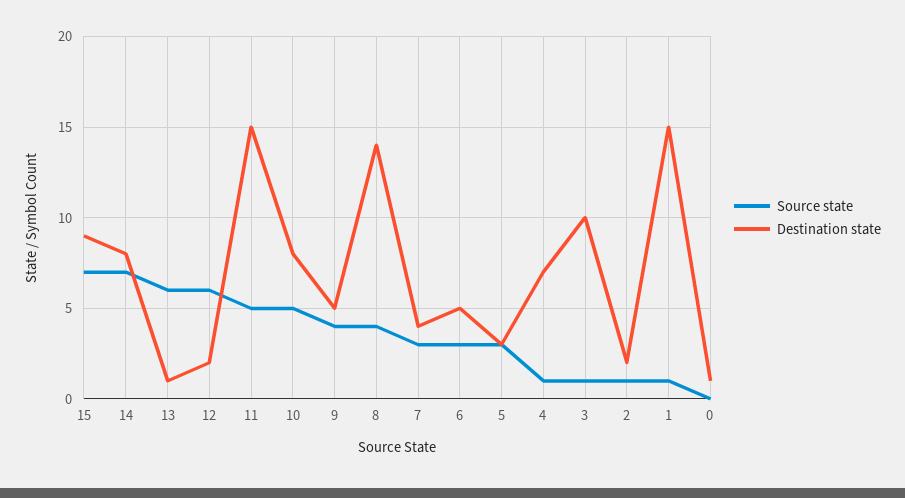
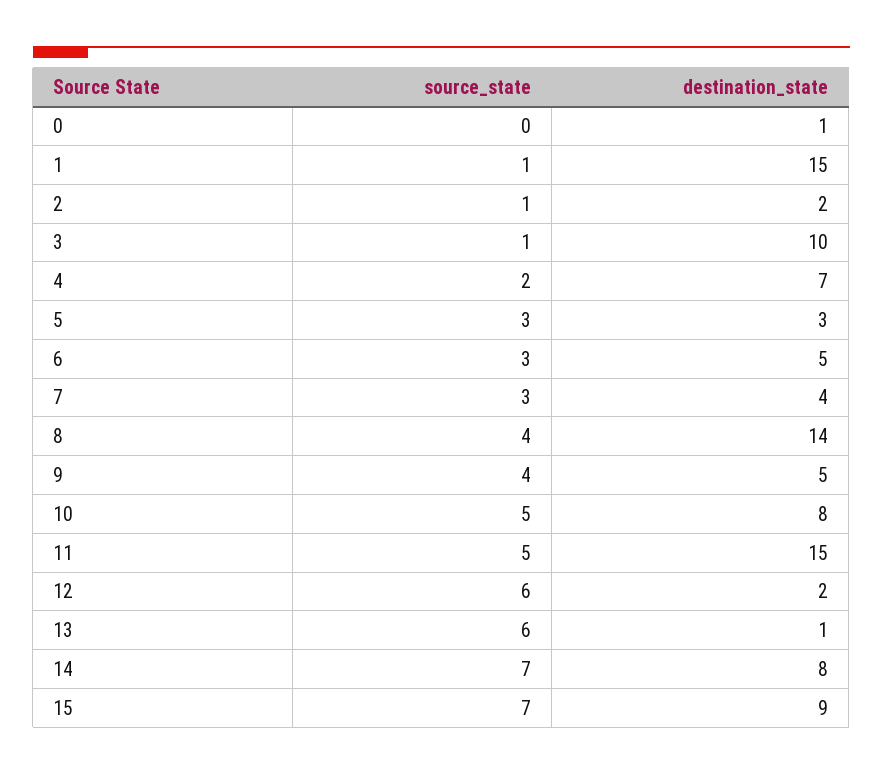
Source state, 4: 1 -> 2

